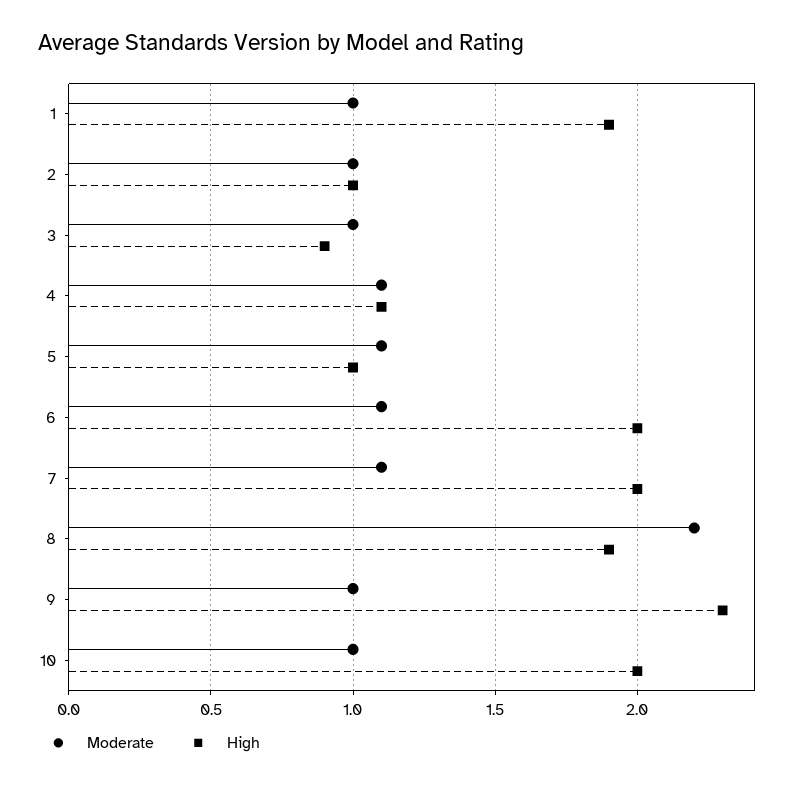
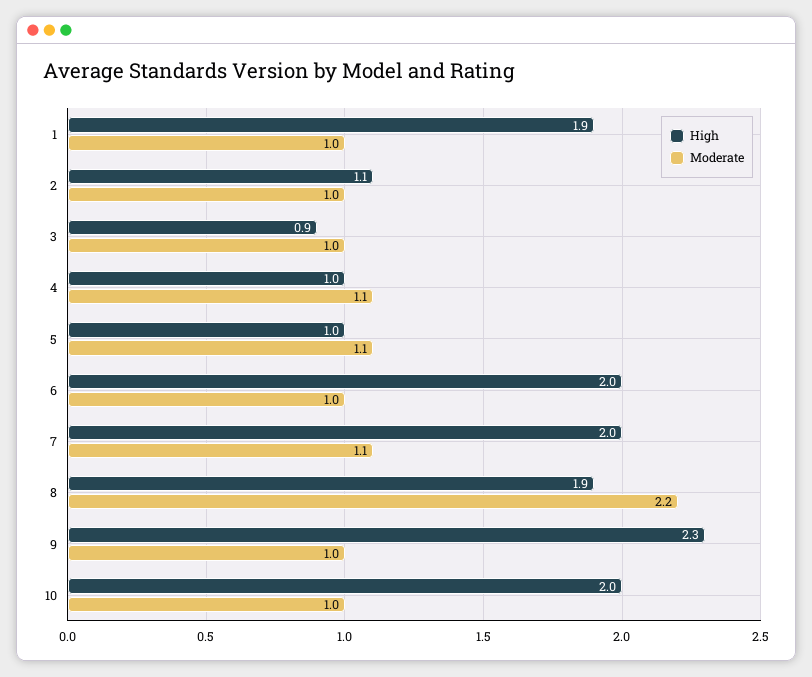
High, 2: 1 -> 1.1
High, 4: 1.1 -> 1
Moderate, 6: 1.1 -> 1

